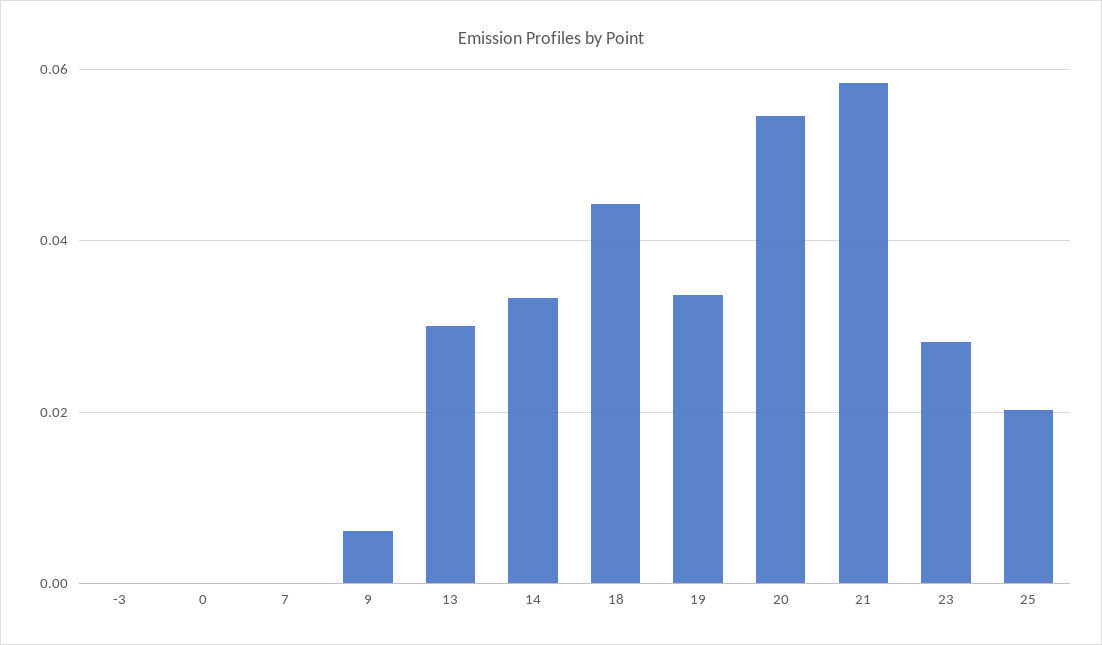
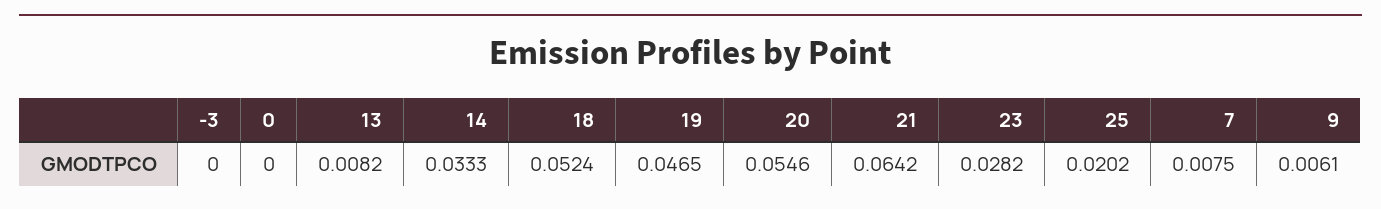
7: 0 -> 0.0075
13: 0.03 -> 0.0082
18: 0.044 -> 0.0524
19: 0.034 -> 0.0465
21: 0.058 -> 0.0642

